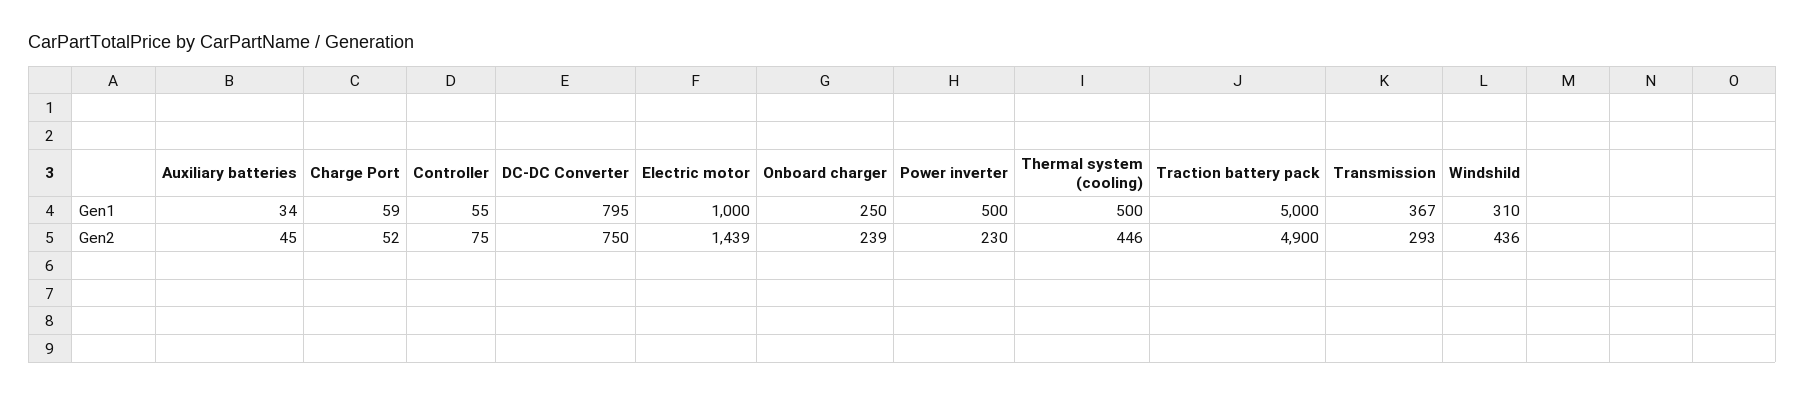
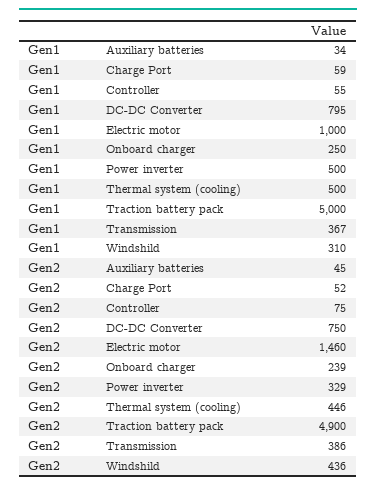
Electric motor, Gen2: 1439 -> 1460
Power inverter, Gen2: 230 -> 329
Transmission, Gen2: 293 -> 386

